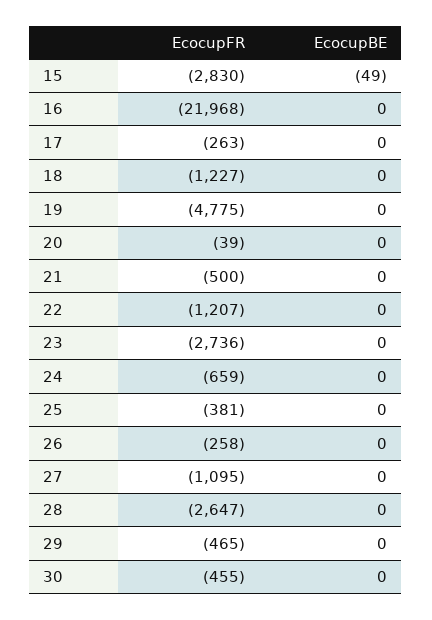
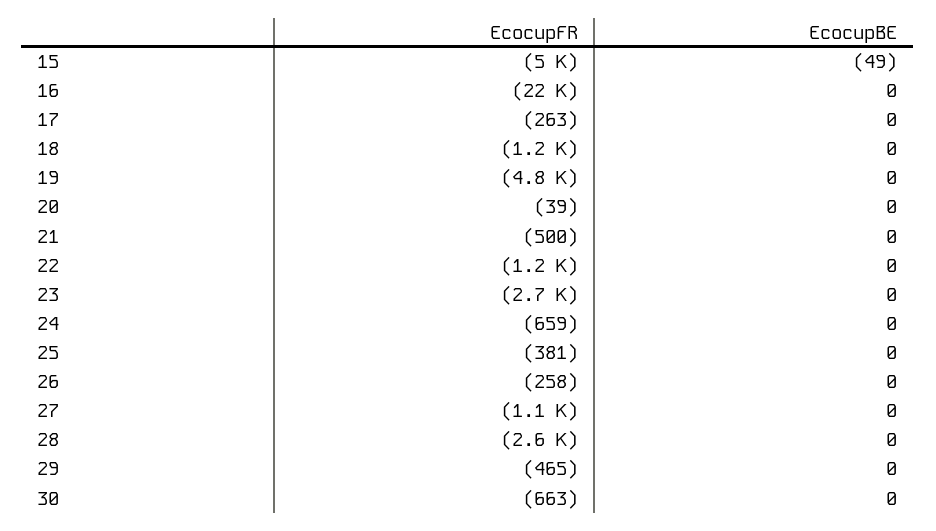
EcocupFR, 15: -2830 -> -5000
EcocupFR, 30: -455 -> -663

